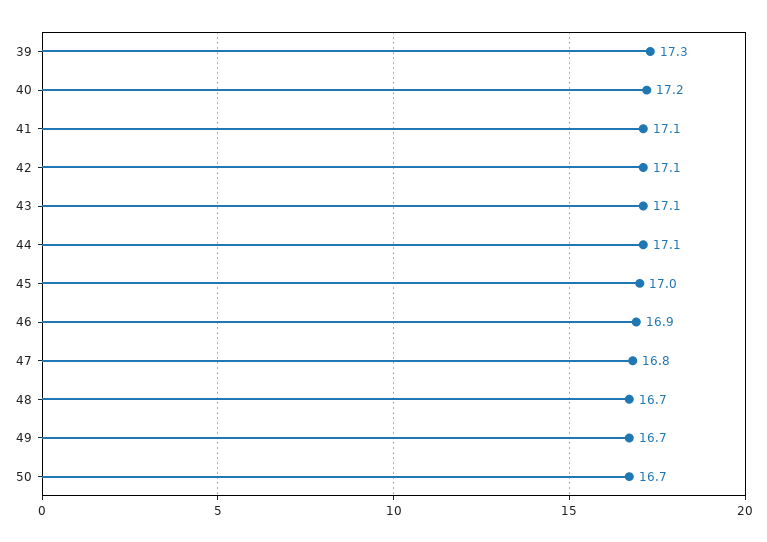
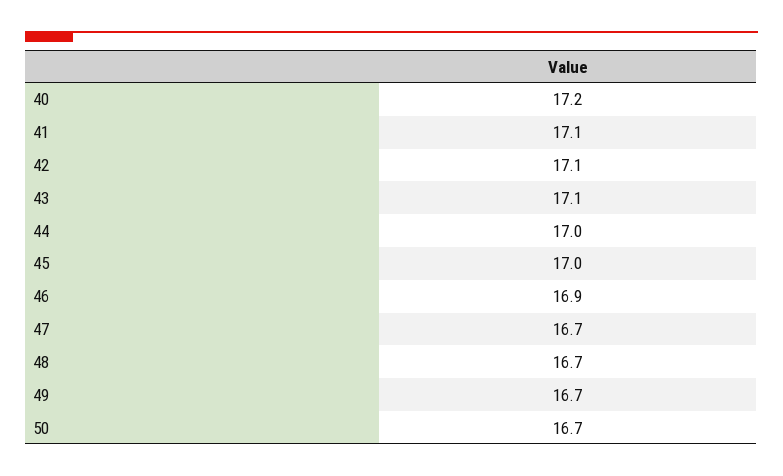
39: 17.3 -> none
44: 17.1 -> 17
47: 16.8 -> 16.7

